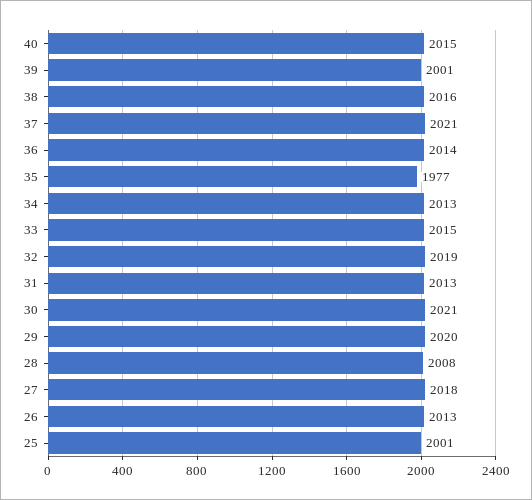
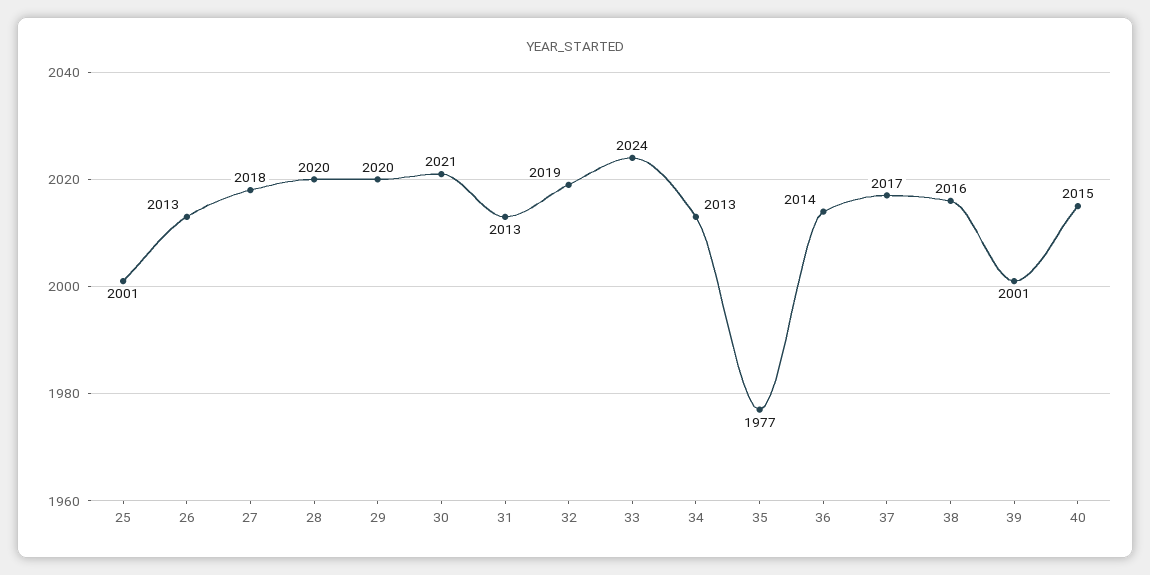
37: 2021 -> 2017
33: 2015 -> 2024
28: 2008 -> 2020

